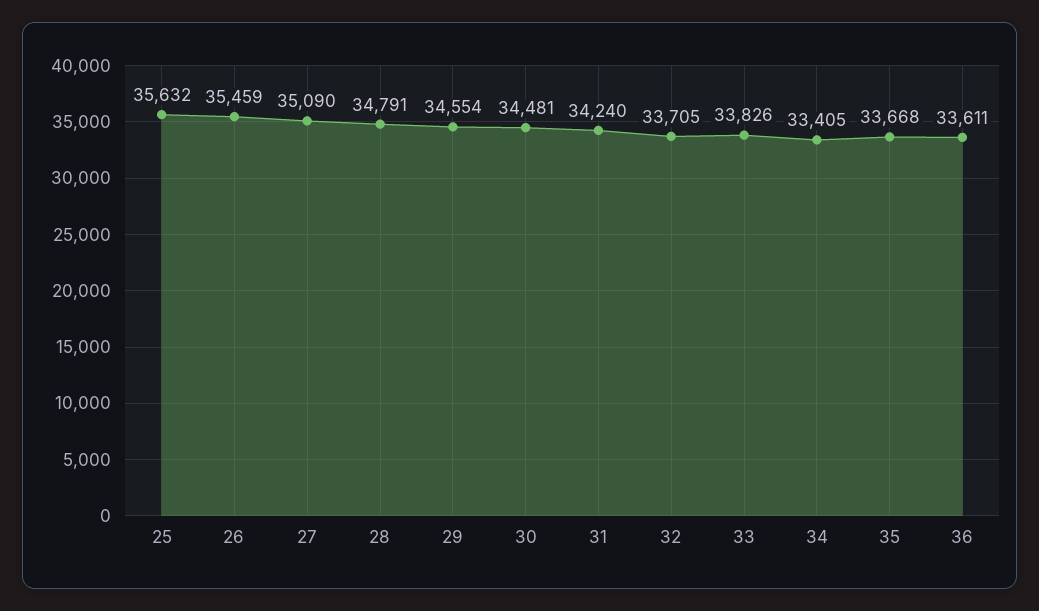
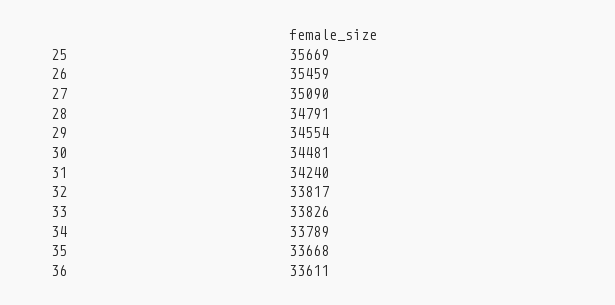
25: 35632 -> 35669
32: 33705 -> 33817
34: 33405 -> 33789

